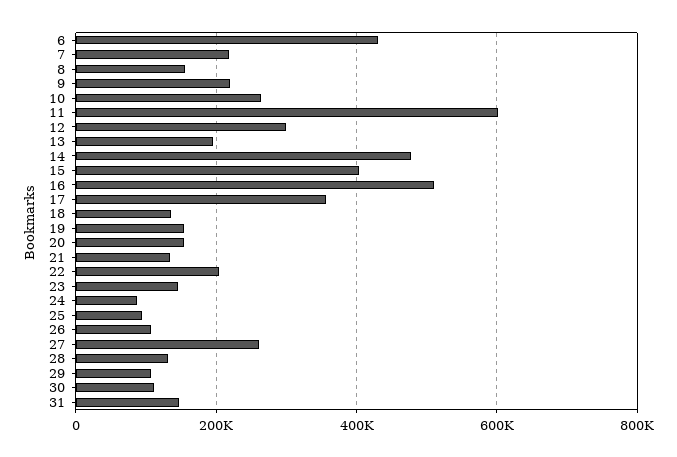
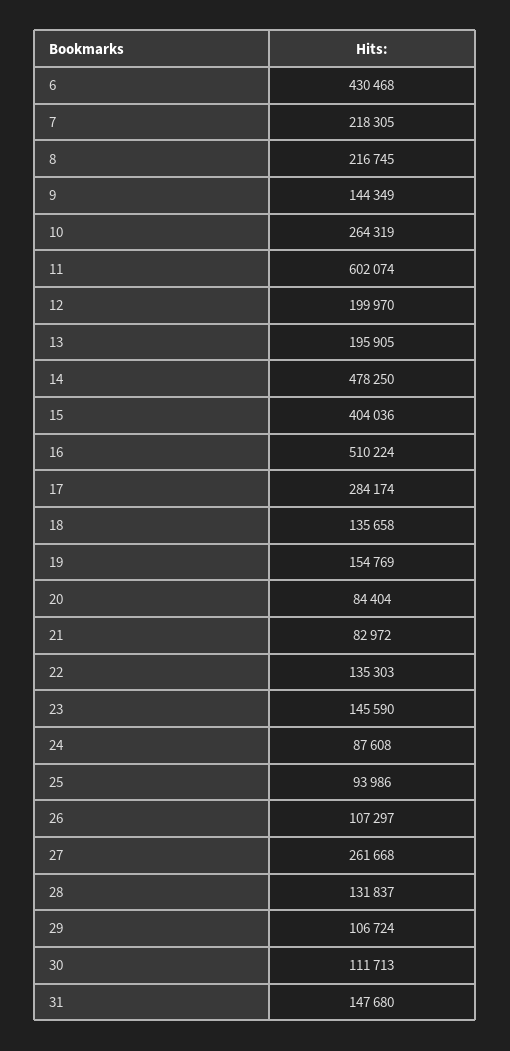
8: 160000 -> 216745
9: 220000 -> 144349
12: 300000 -> 199970
17: 360000 -> 284174
20: 160000 -> 84404
21: 140000 -> 82972
22: 200000 -> 135303

